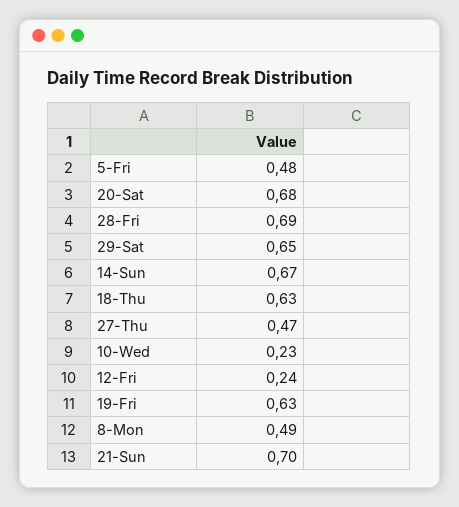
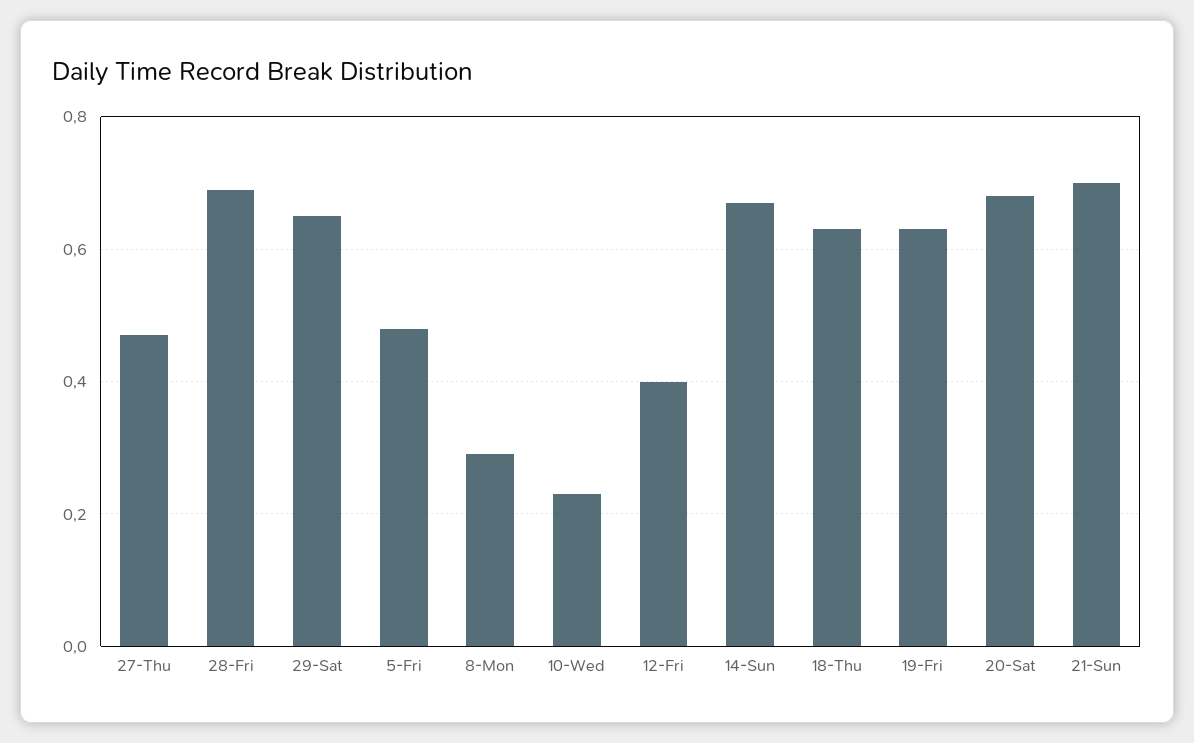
12-Fri: 0.24 -> 0.4
8-Mon: 0.49 -> 0.3

